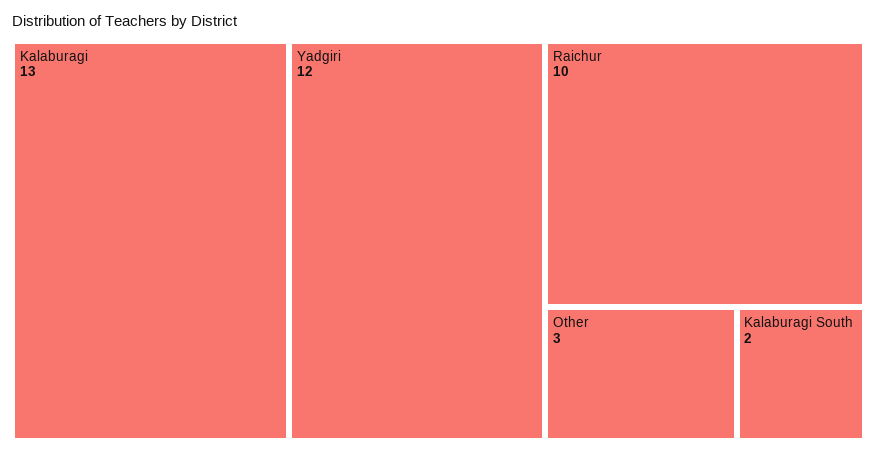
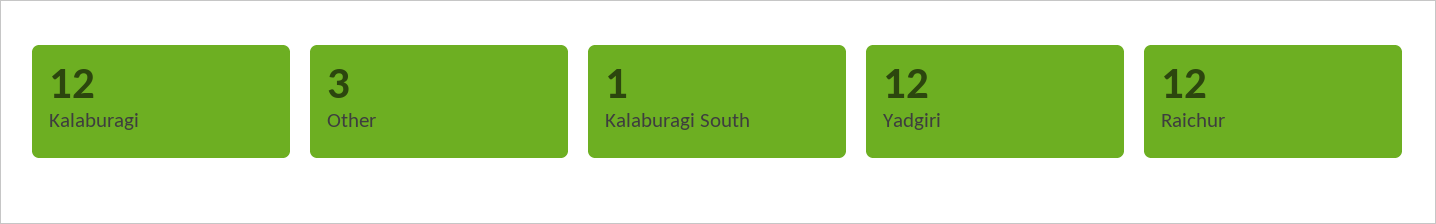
Kalaburagi: 13 -> 12
Raichur: 10 -> 12
Kalaburagi South: 2 -> 1

